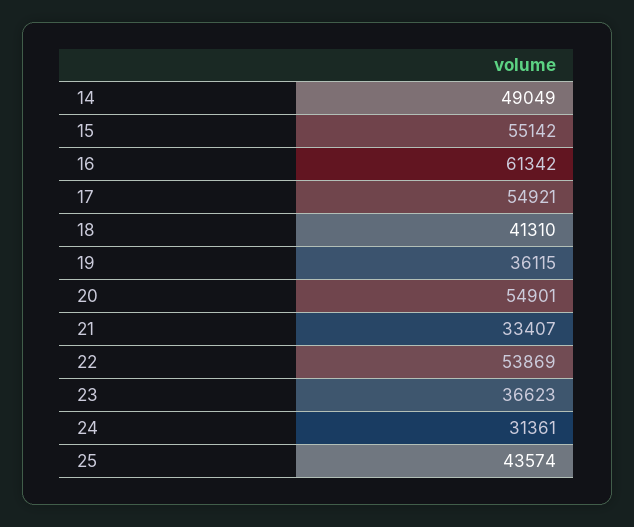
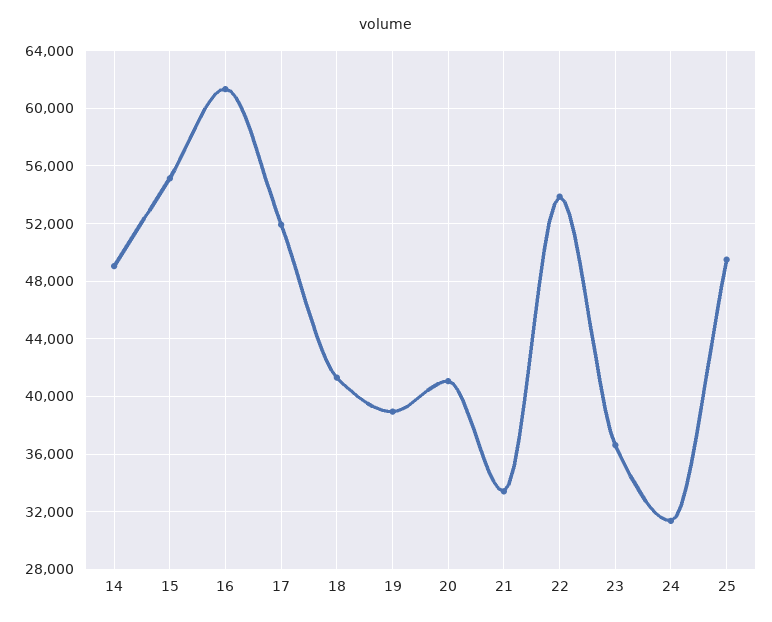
17: 54921 -> 52000
19: 36115 -> 39000
20: 54901 -> 41000
25: 43574 -> 49500

